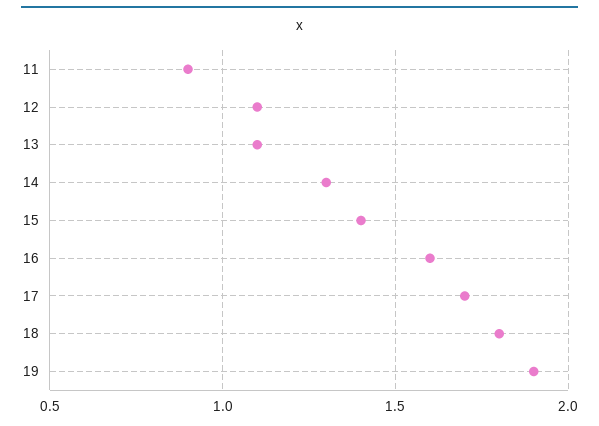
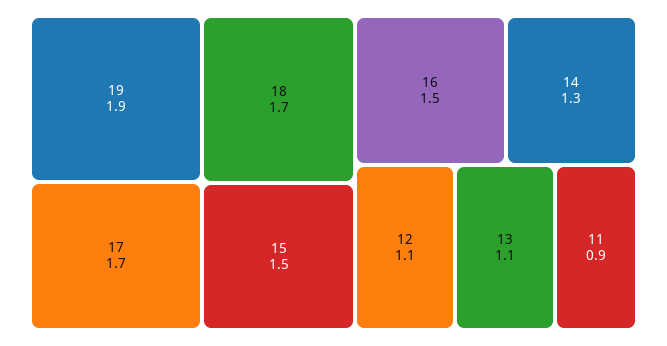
15: 1.4 -> 1.5
16: 1.6 -> 1.5
18: 1.8 -> 1.7

